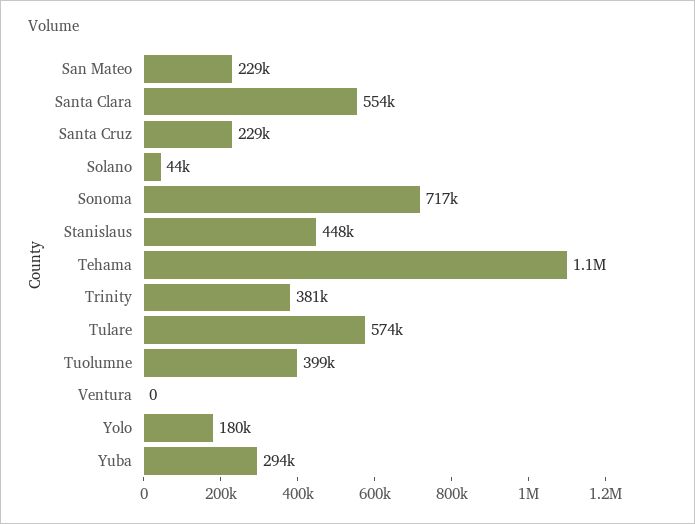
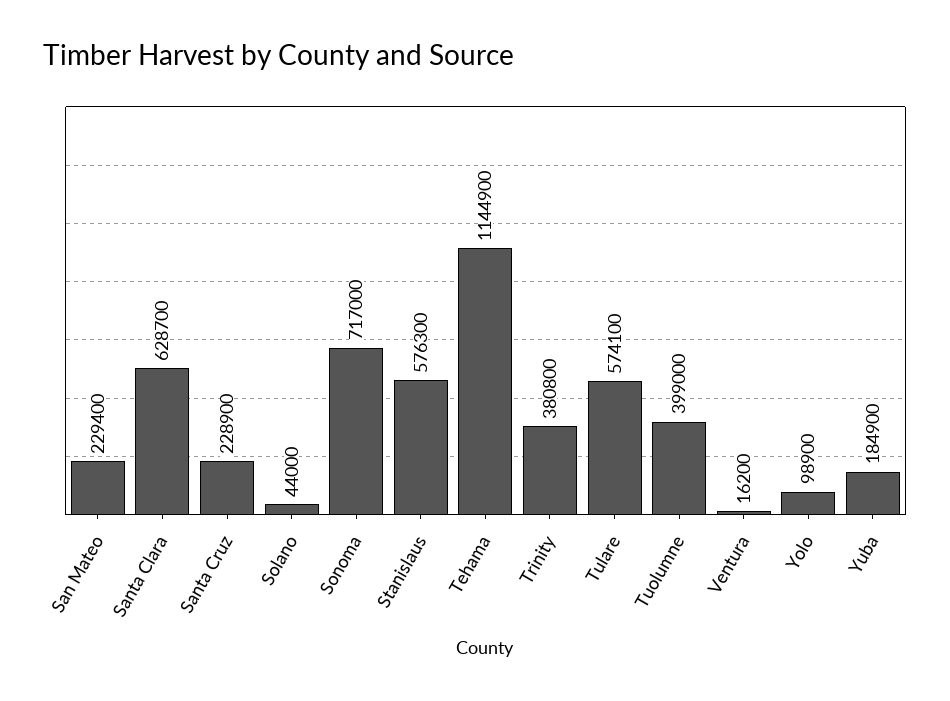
Santa Clara: 554000 -> 628700
Stanislaus: 448000 -> 576300
Ventura: 0 -> 16200
Yolo: 180000 -> 98900
Yuba: 294000 -> 184900

